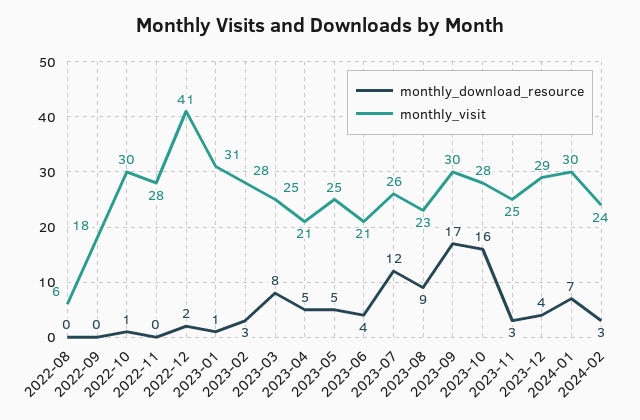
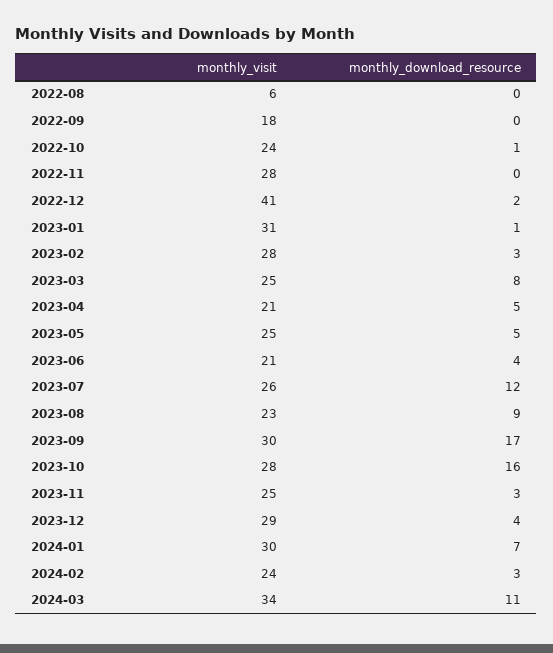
monthly_visit, 2022-10: 30 -> 24
monthly_visit, 2024-03: none -> 34
monthly_download_resource, 2024-03: none -> 11

